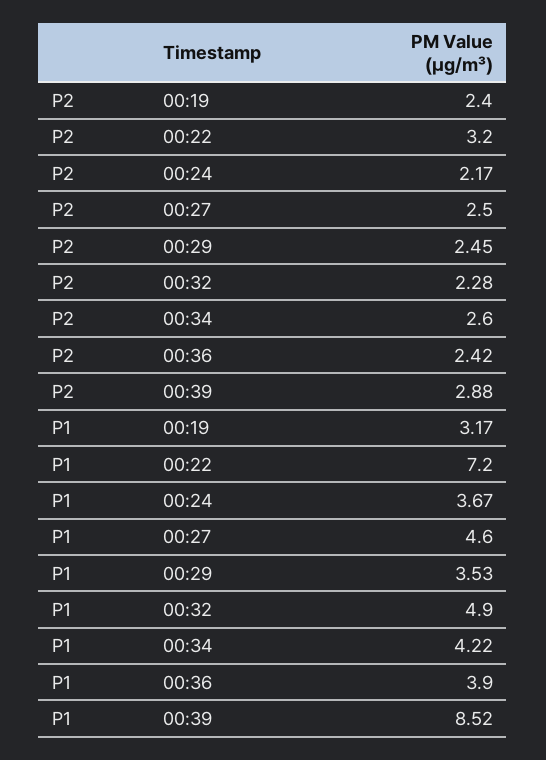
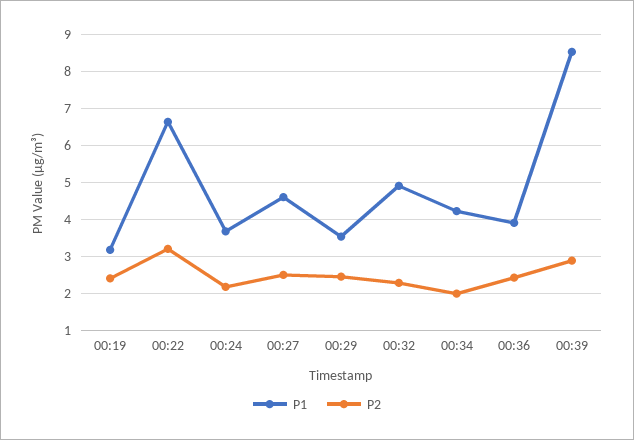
P2, 00:34: 2.6 -> 2
P1, 00:22: 7.2 -> 6.6

